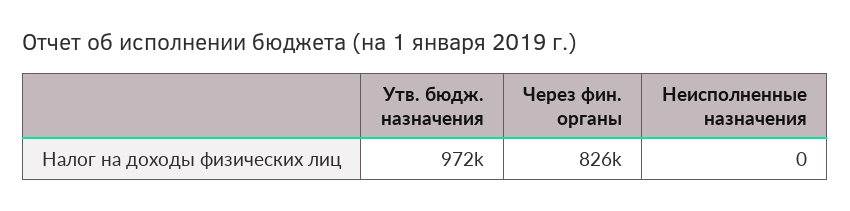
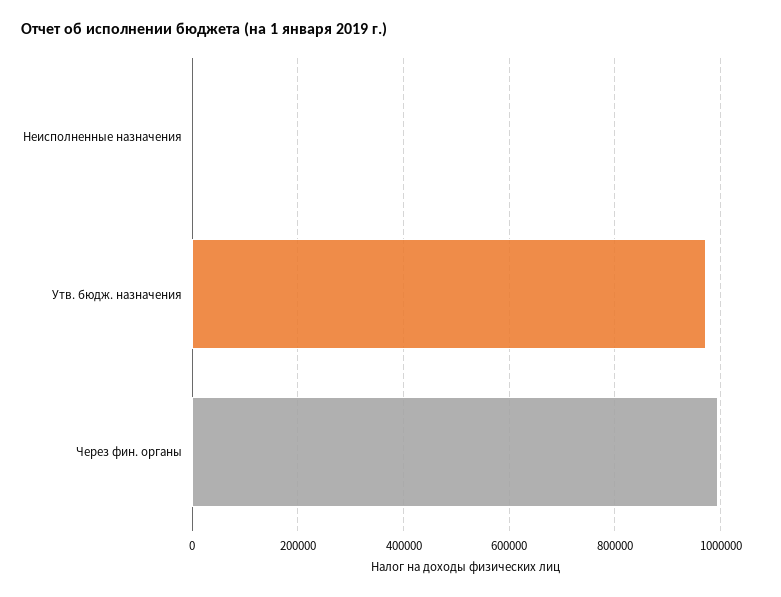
Через фин. органы: 826000 -> 1000000

